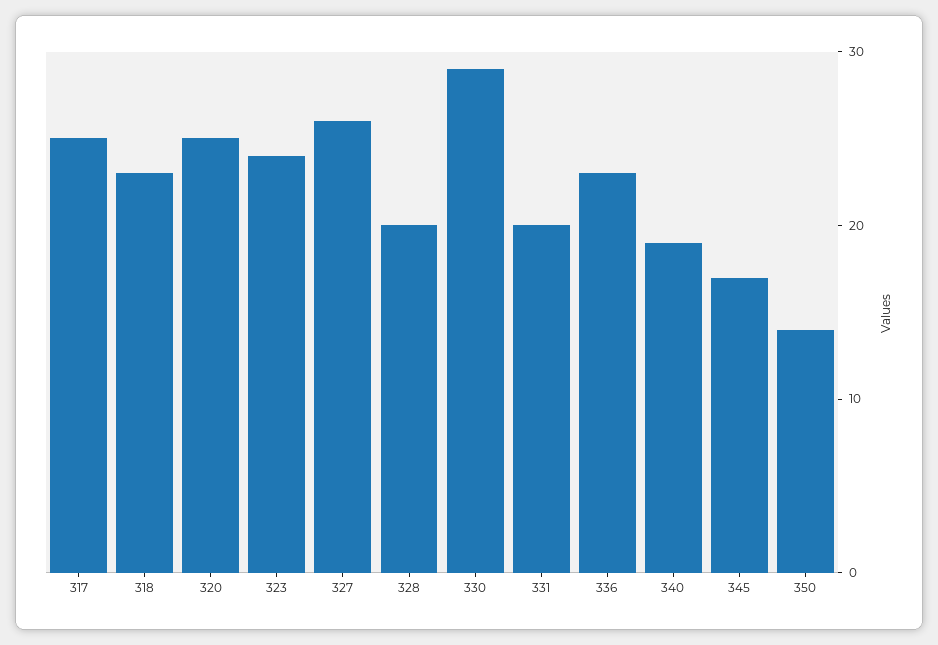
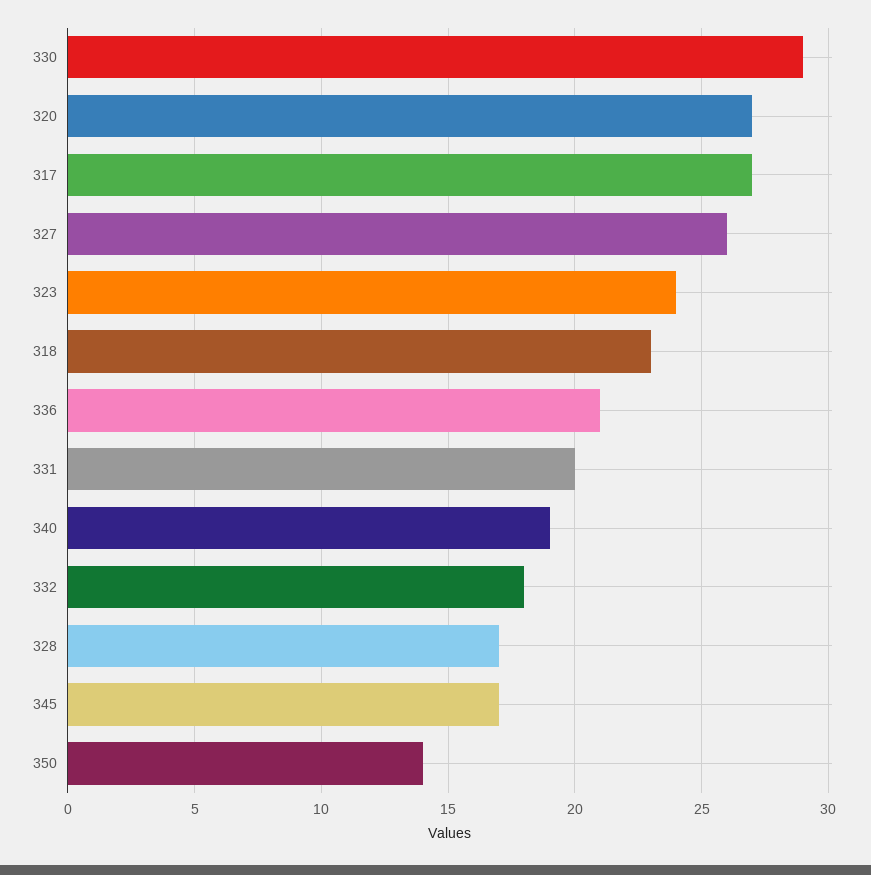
317: 25 -> 27
320: 25 -> 27
328: 20 -> 17
336: 23 -> 21
332: none -> 18

